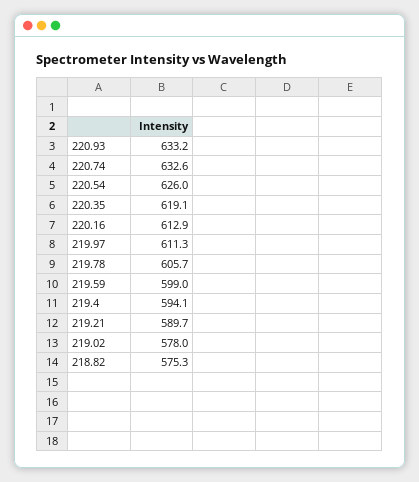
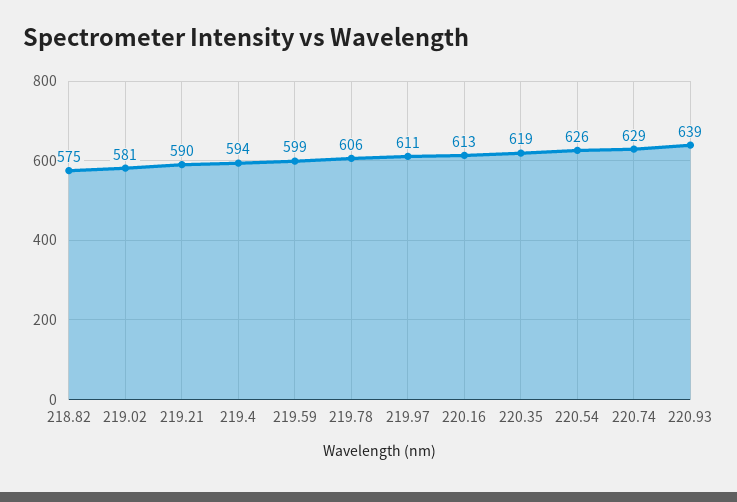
220.93: 633.2 -> 639
220.74: 632.6 -> 629
219.02: 578 -> 581

